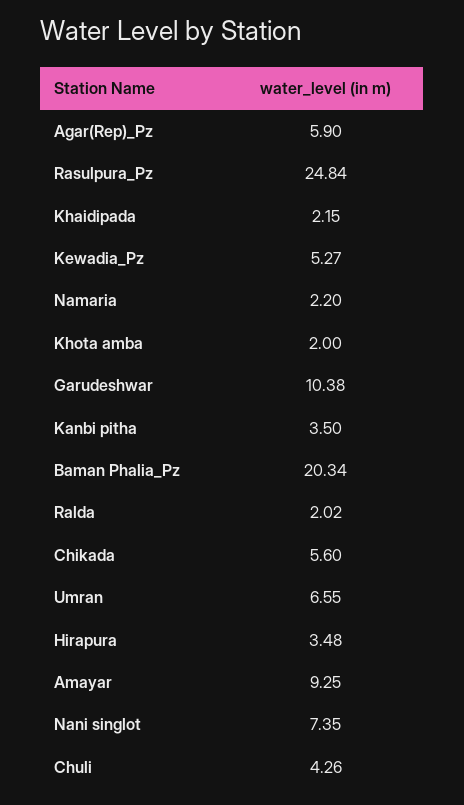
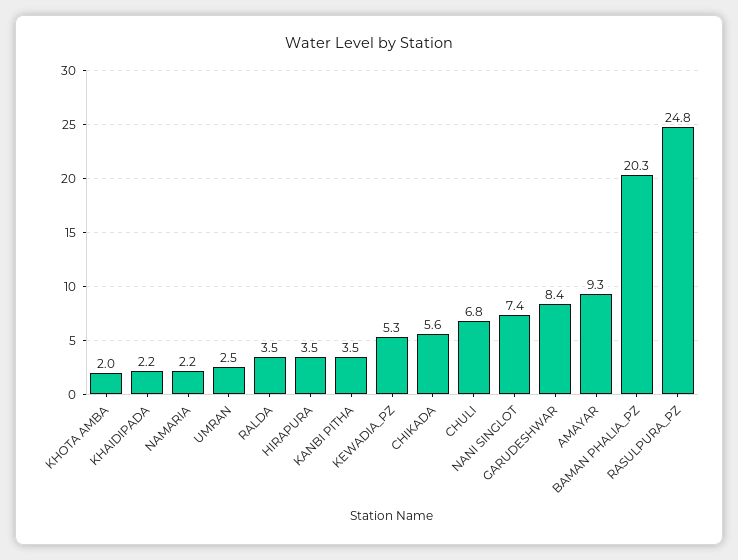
Agar(Rep)_Pz: 5.9 -> none
Garudeshwar: 10.38 -> 8.4
Ralda: 2.02 -> 3.5
Umran: 6.55 -> 2.5
Chuli: 4.26 -> 6.8

